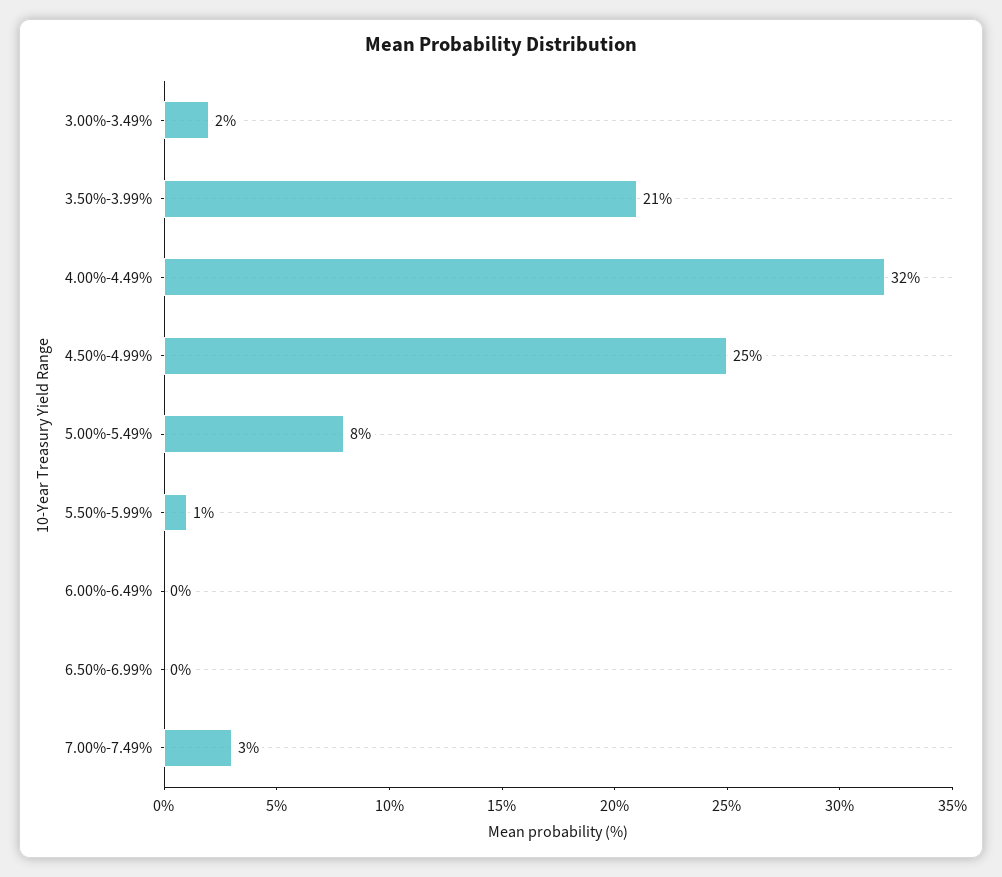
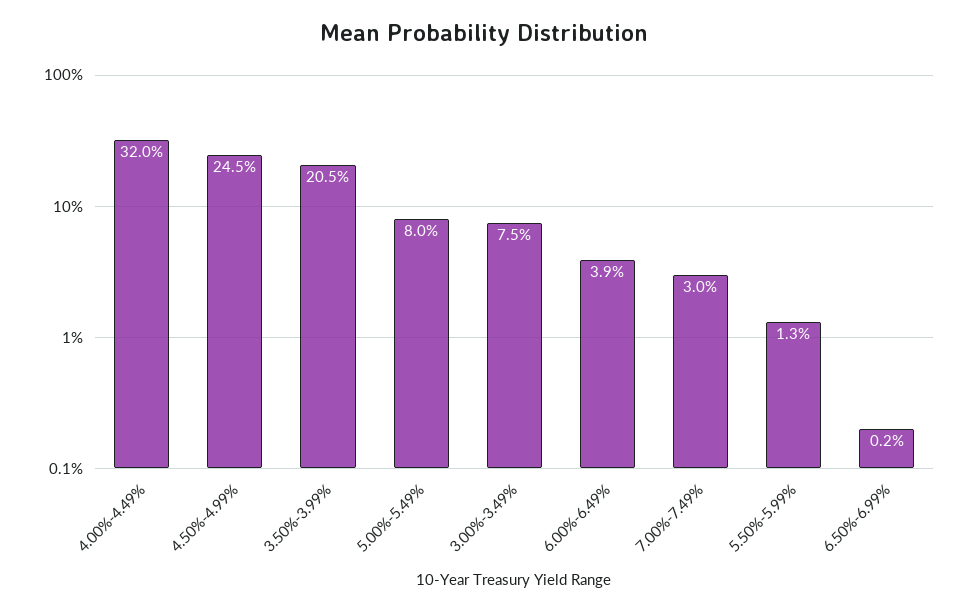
3.00%-3.49%: 2 -> 7.5
6.00%-6.49%: 0 -> 3.9

